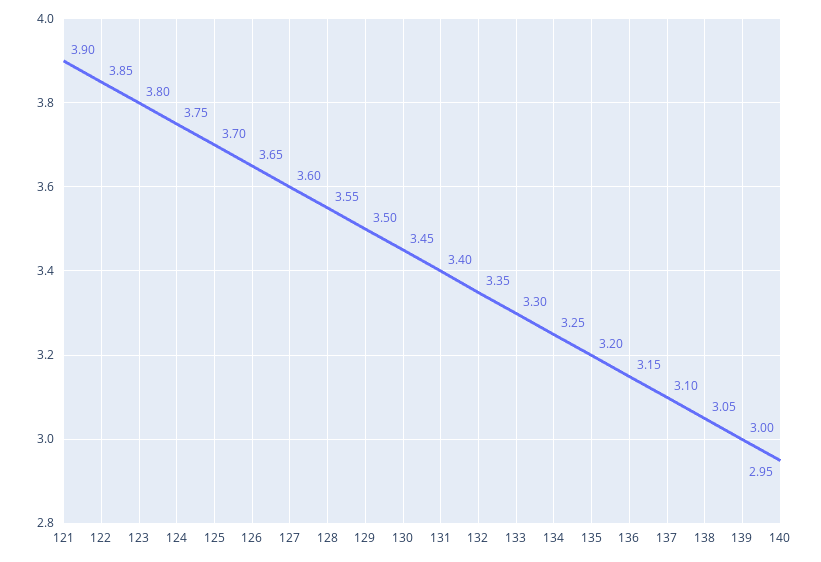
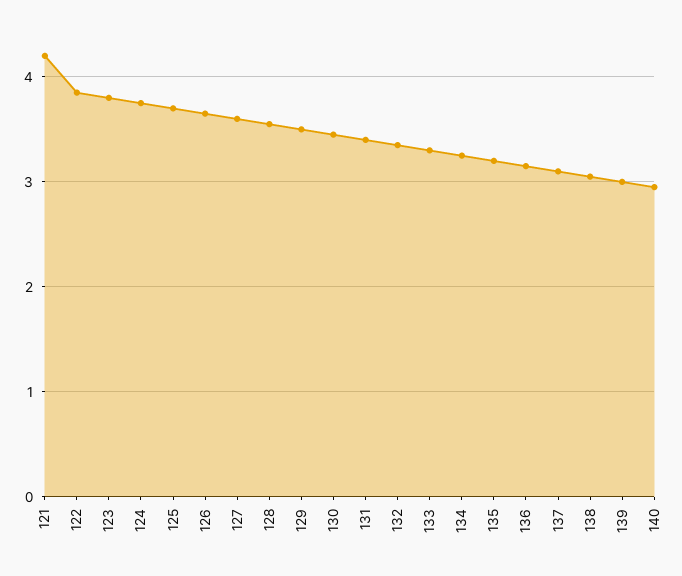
121: 3.9 -> 4.2

